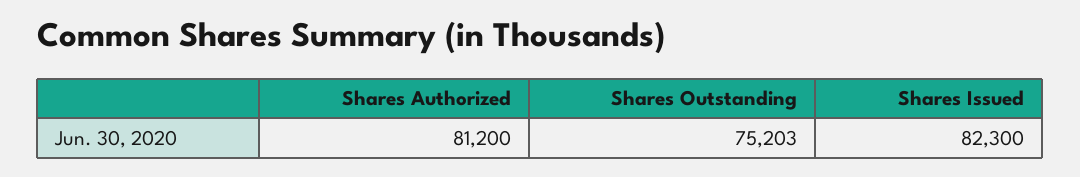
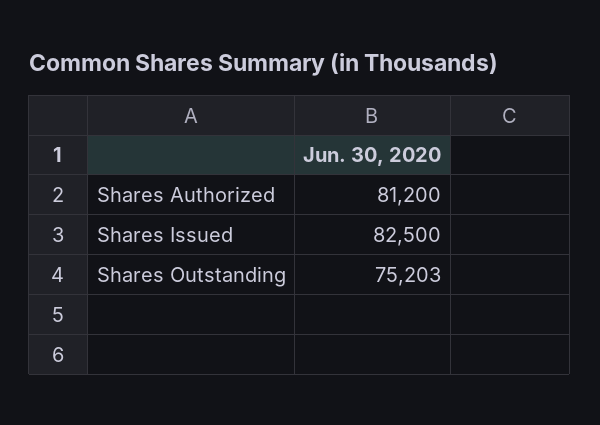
Shares Issued: 82300 -> 82500

